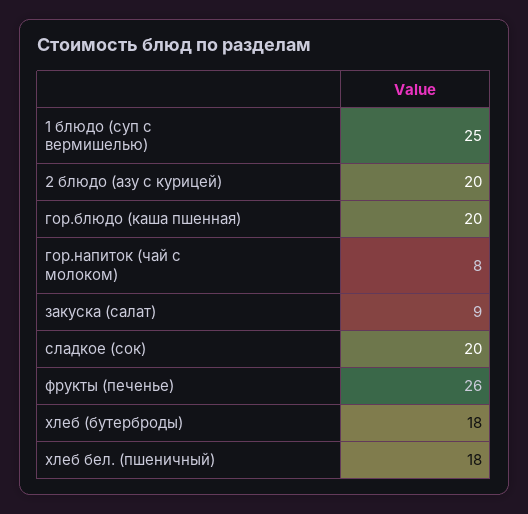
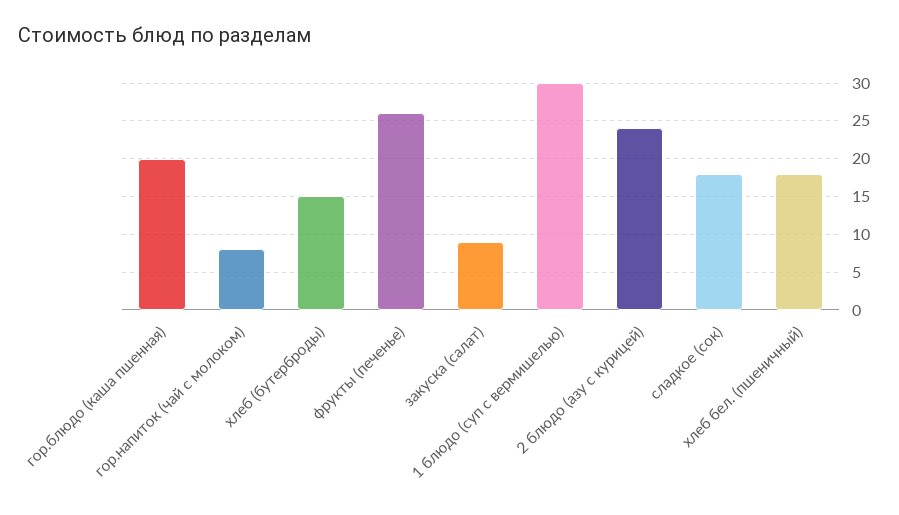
1 блюдо (суп с вермишелью): 25 -> 30
2 блюдо (азу с курицей): 20 -> 24
сладкое (сок): 20 -> 18
хлеб (бутерброды): 18 -> 15

